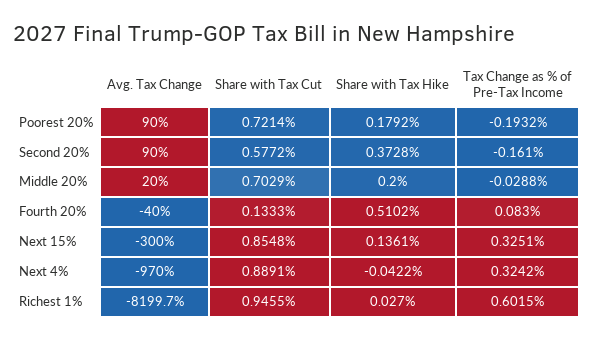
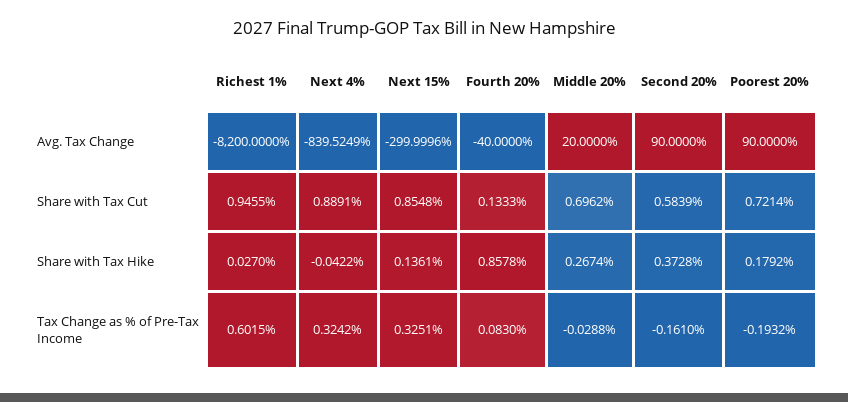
Share with Tax Cut, Second 20%: 0.5772 -> 0.5839
Share with Tax Cut, Middle 20%: 0.7029 -> 0.6962
Share with Tax Hike, Middle 20%: 0.2 -> 0.2674
Share with Tax Hike, Fourth 20%: 0.5102 -> 0.8578
Avg. Tax Change, Next 15%: -300 -> -299.9996
Avg. Tax Change, Next 4%: -970 -> -839.5249
Avg. Tax Change, Richest 1%: -8199.7 -> -8200

